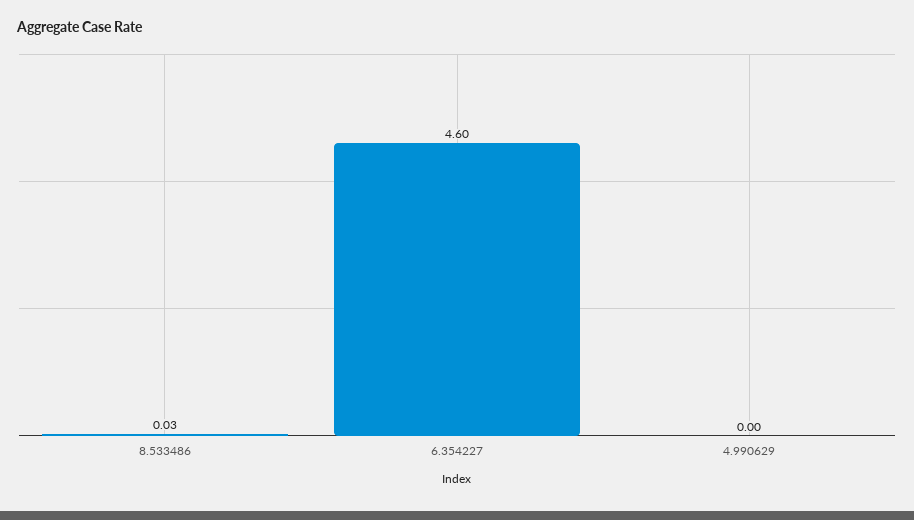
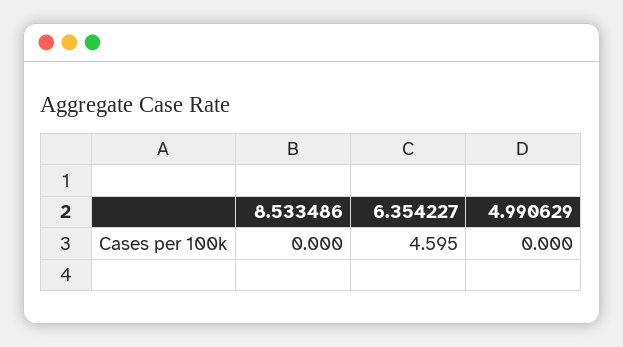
8.533486: 0.03 -> 0

